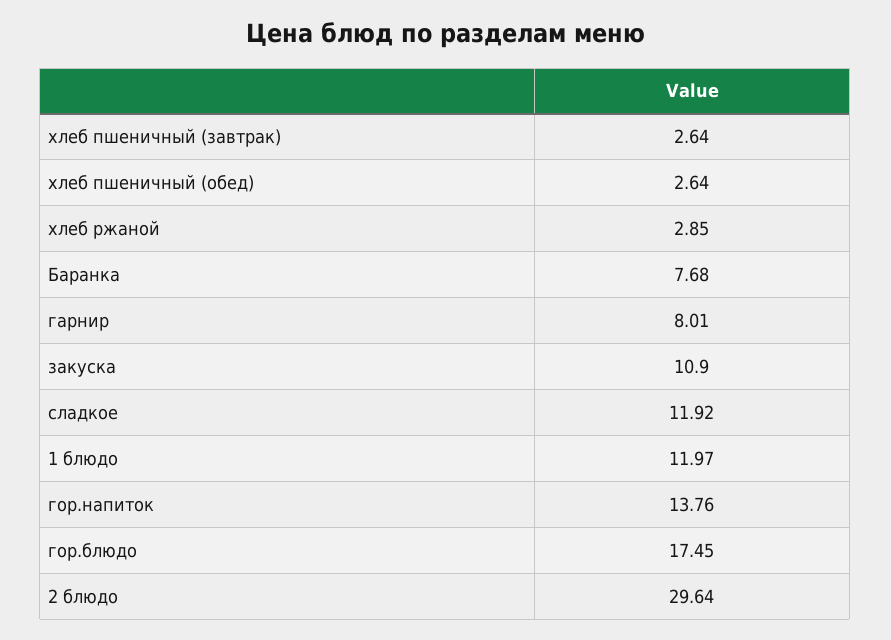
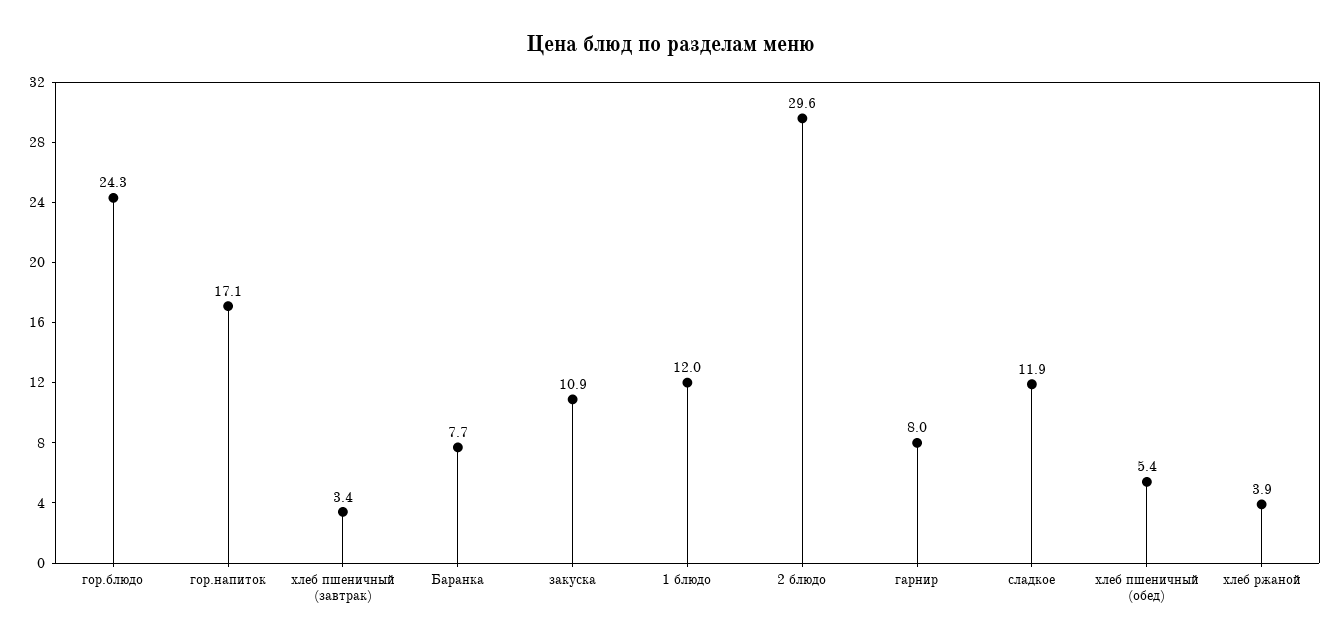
хлеб пшеничный (завтрак): 2.64 -> 3.4
хлеб пшеничный (обед): 2.64 -> 5.4
хлеб ржаной: 2.85 -> 3.9
гор.напиток: 13.76 -> 17.1
гор.блюдо: 17.45 -> 24.3

